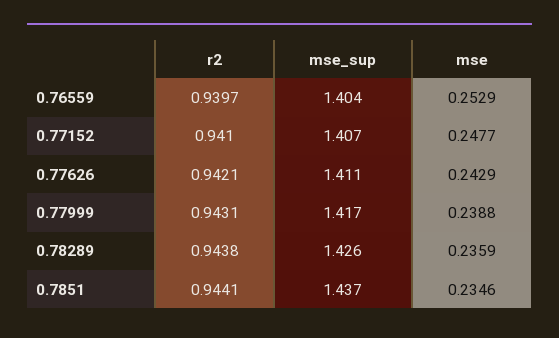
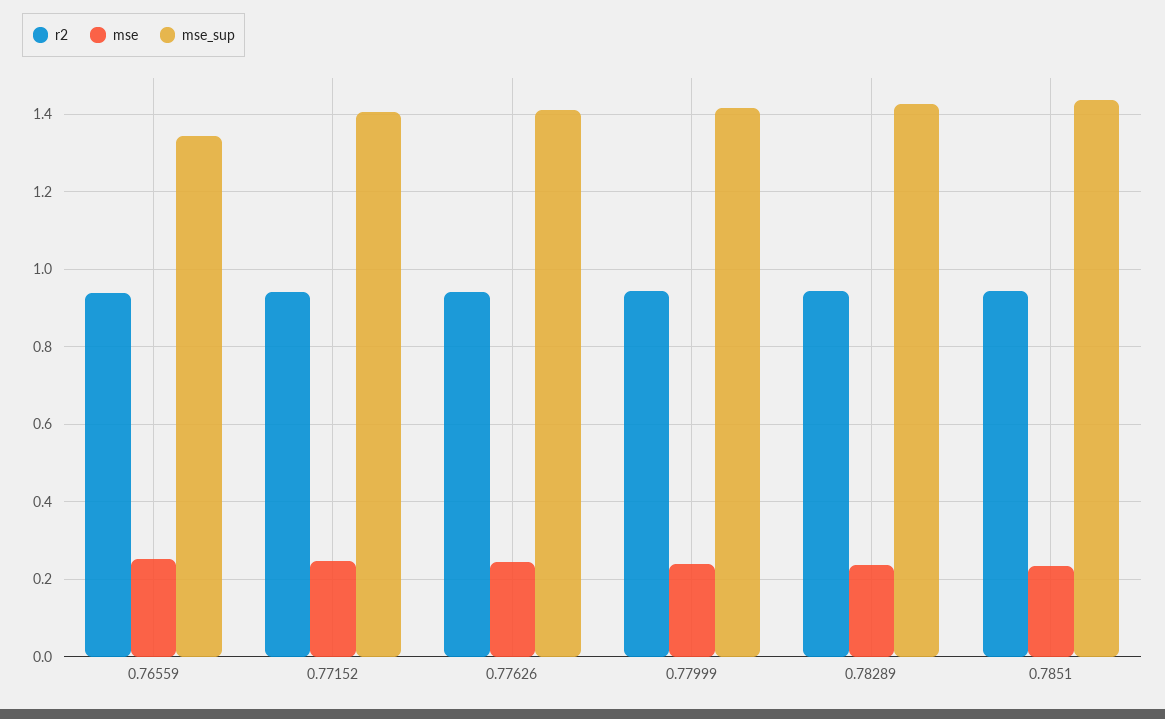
mse_sup, 0.76559: 1.404 -> 1.34

